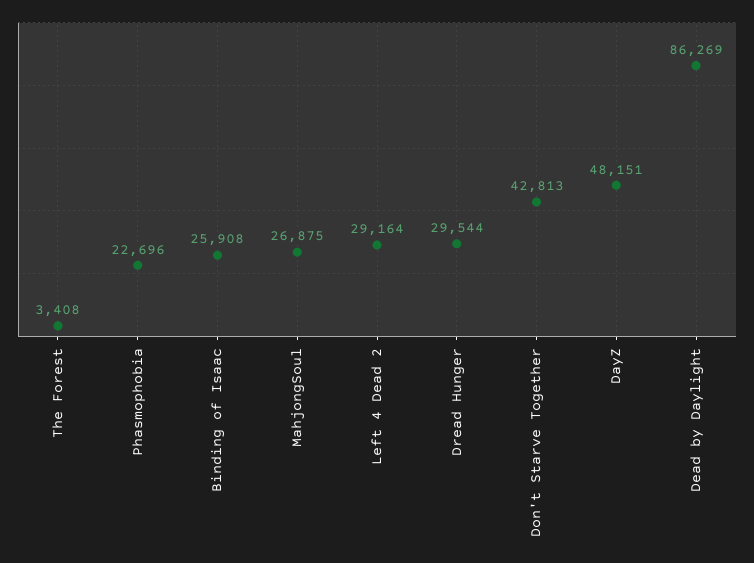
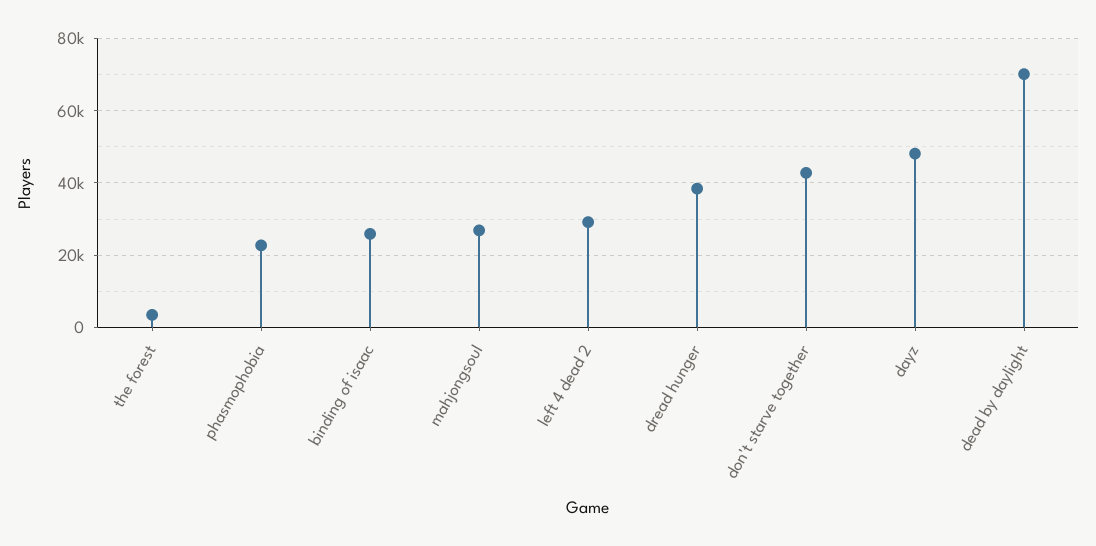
Dread Hunger: 29544 -> 38000
Dead by Daylight: 86269 -> 70000

